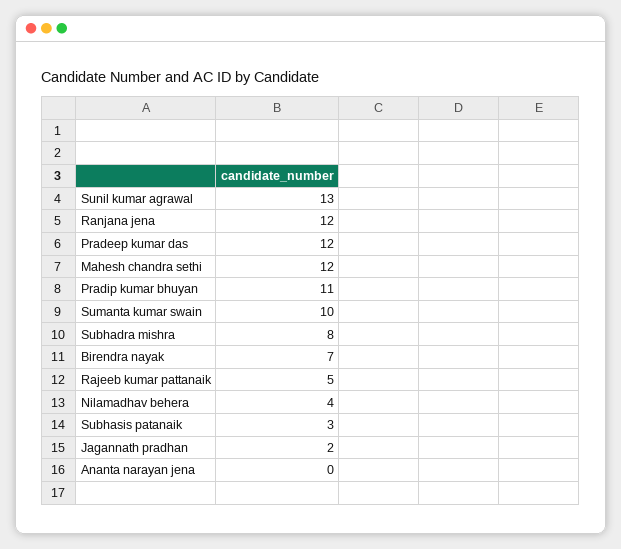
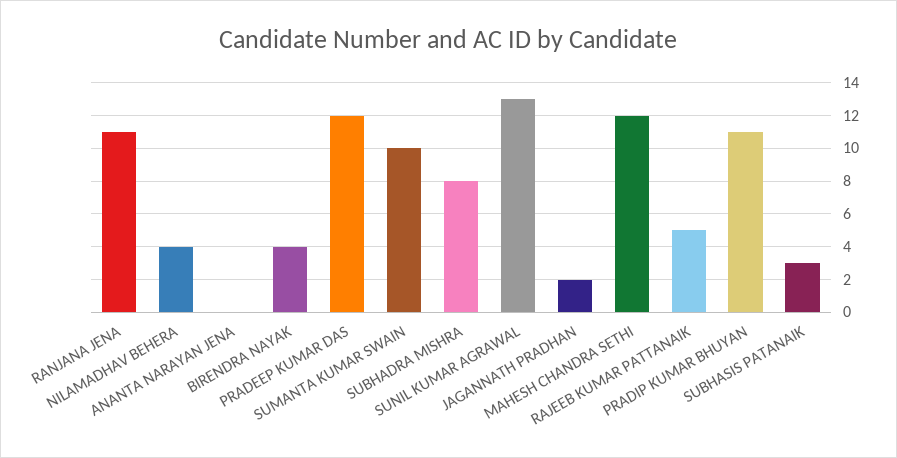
Ranjana jena: 12 -> 11
Birendra nayak: 7 -> 4

